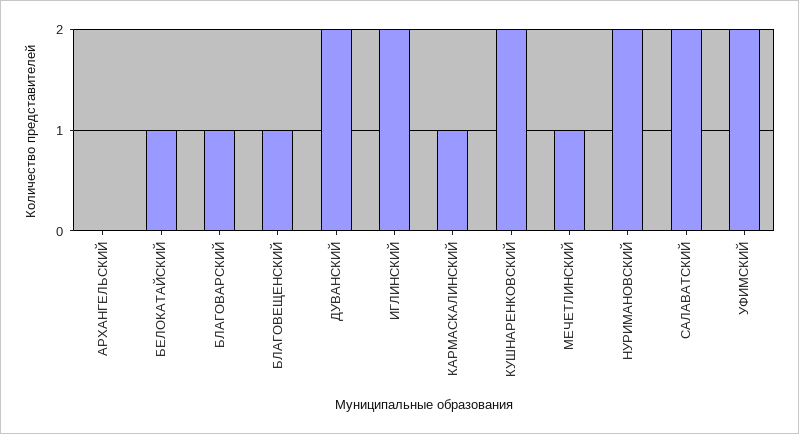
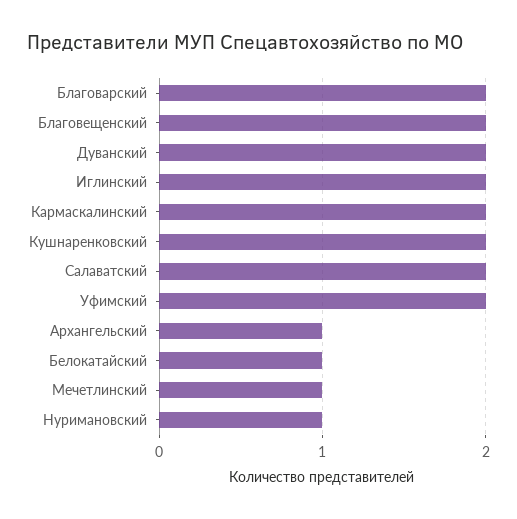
АРХАНГЕЛЬСКИЙ: 0 -> 1
БЛАГОВАРСКИЙ: 1 -> 2
БЛАГОВЕЩЕНСКИЙ: 1 -> 2
КАРМАСКАЛИНСКИЙ: 1 -> 2
НУРИМАНОВСКИЙ: 2 -> 1

